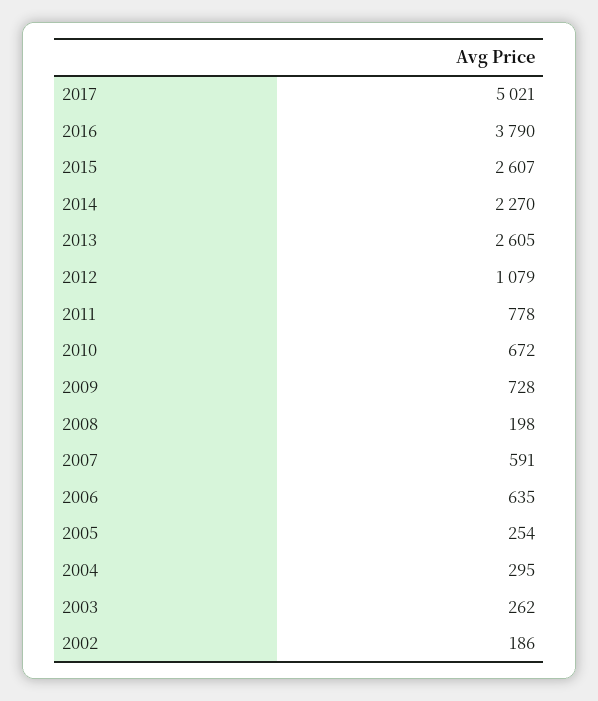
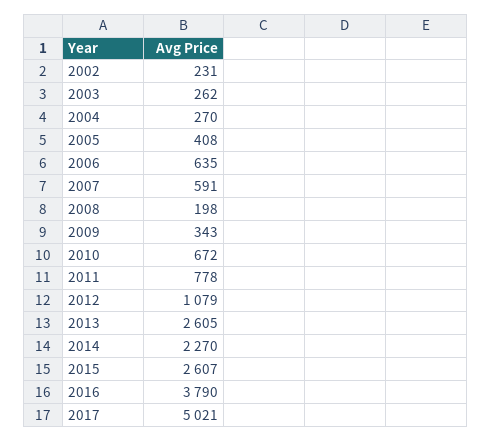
2009: 728 -> 343
2005: 254 -> 408
2004: 295 -> 270
2002: 186 -> 231

